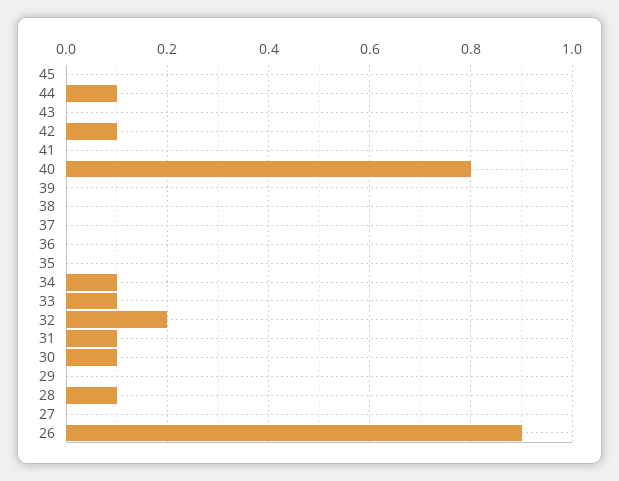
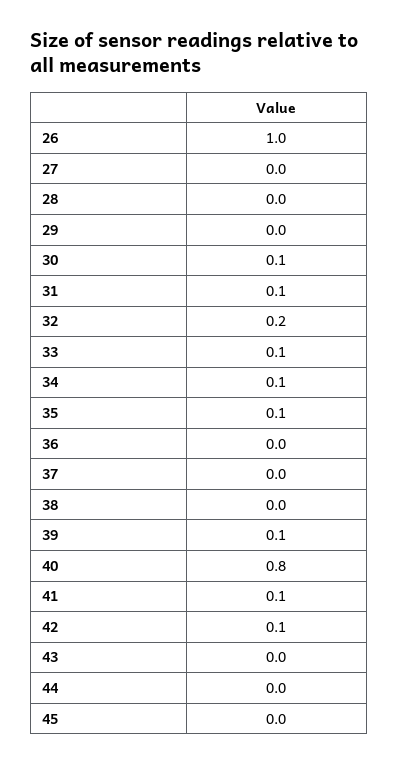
44: 0.1 -> 0
41: 0 -> 0.1
39: 0 -> 0.1
35: 0 -> 0.1
28: 0.1 -> 0
26: 0.9 -> 1

